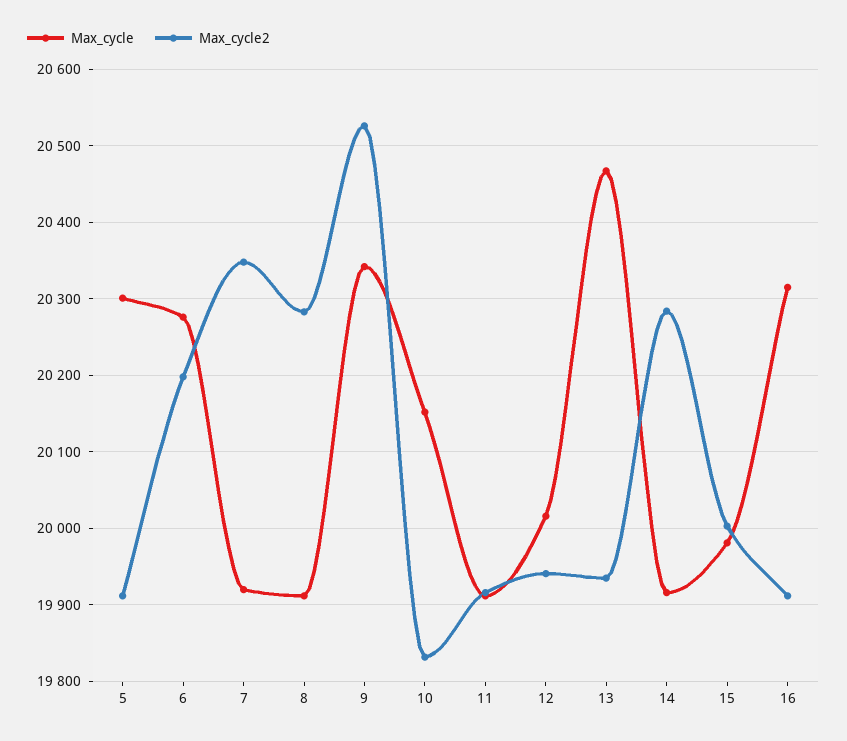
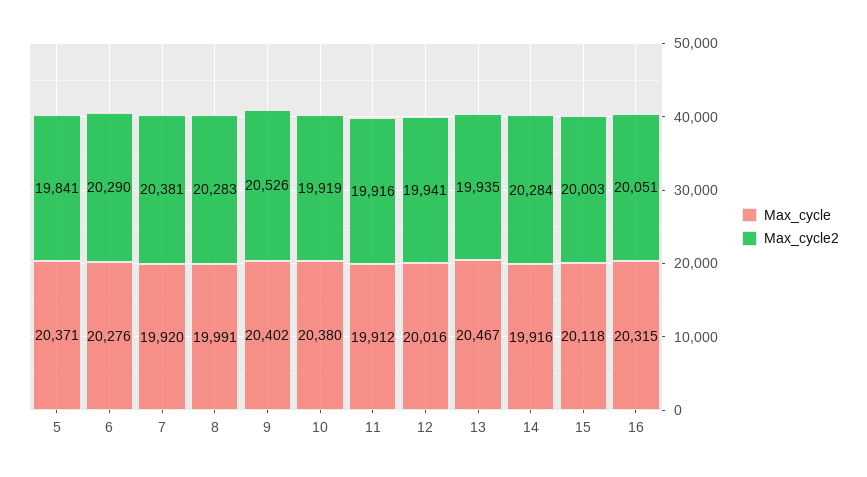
Max_cycle, 5: 20300 -> 20371
Max_cycle2, 5: 19910 -> 19841
Max_cycle2, 6: 20200 -> 20290
Max_cycle2, 7: 20350 -> 20381
Max_cycle, 8: 19910 -> 19991
Max_cycle, 9: 20340 -> 20402
Max_cycle, 10: 20150 -> 20380
Max_cycle2, 10: 19830 -> 19919
Max_cycle, 15: 19980 -> 20118
Max_cycle2, 16: 19910 -> 20051

